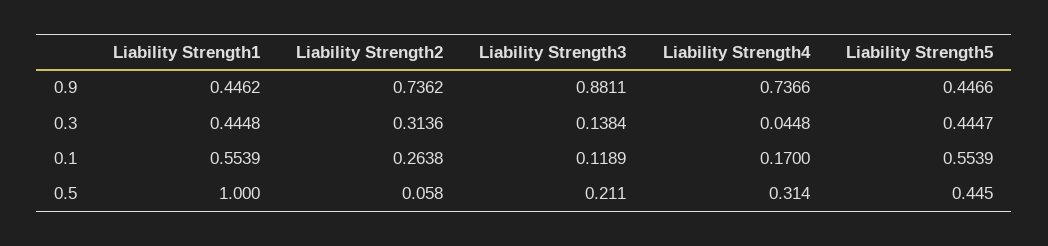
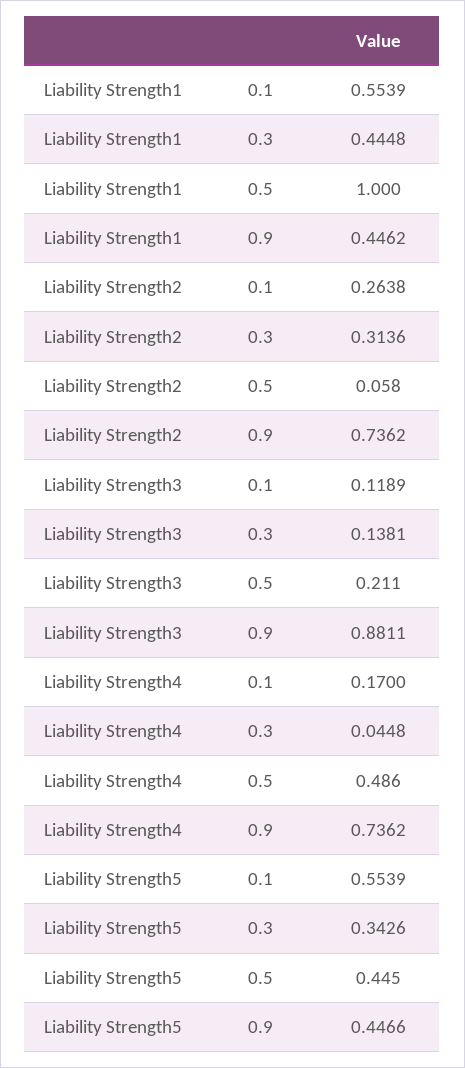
Liability Strength4, 0.9: 0.7366 -> 0.7362
Liability Strength3, 0.3: 0.1384 -> 0.1381
Liability Strength5, 0.3: 0.4447 -> 0.3426
Liability Strength4, 0.5: 0.314 -> 0.486

